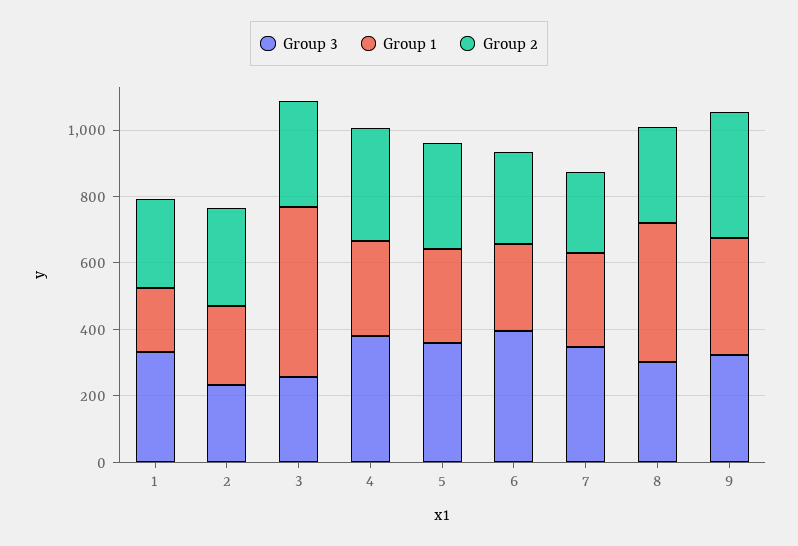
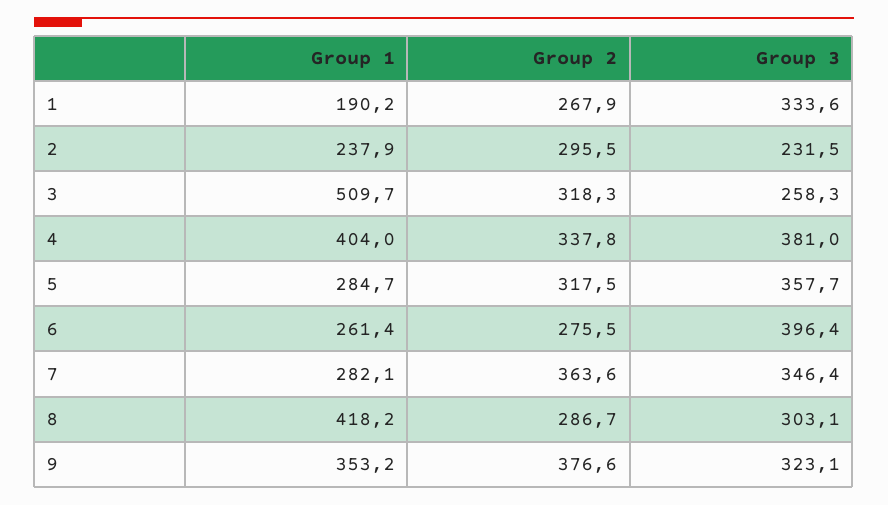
Group 1, 4: 300 -> 404
Group 2, 7: 250 -> 363.6

